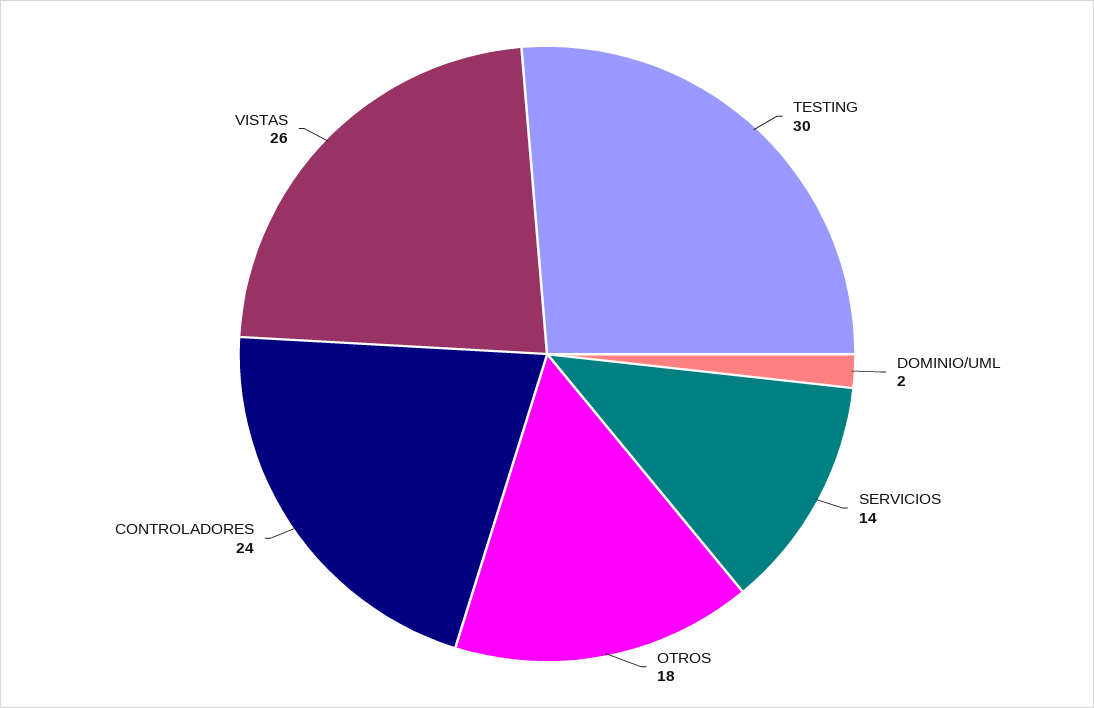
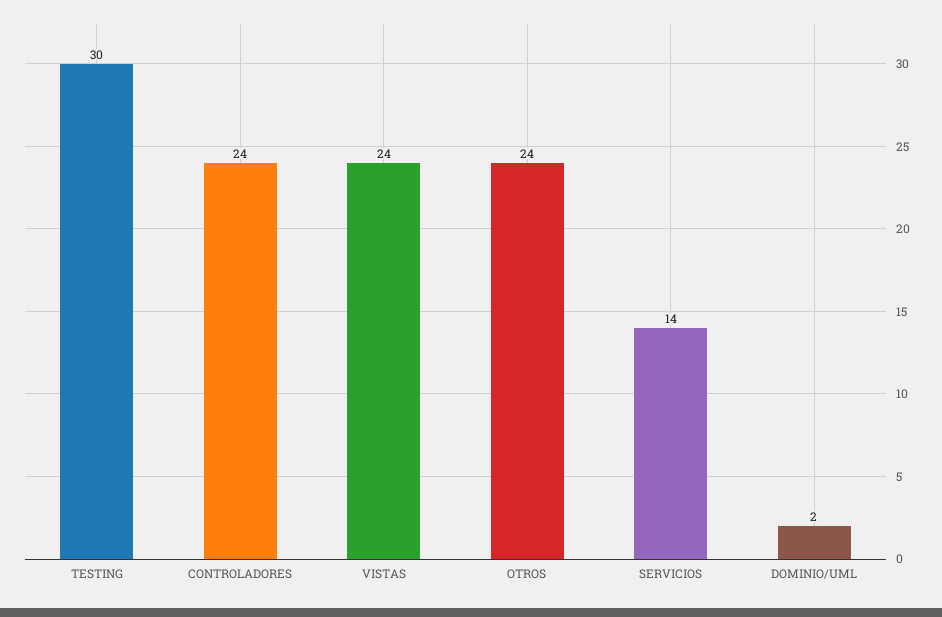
OTROS: 18 -> 24
VISTAS: 26 -> 24

